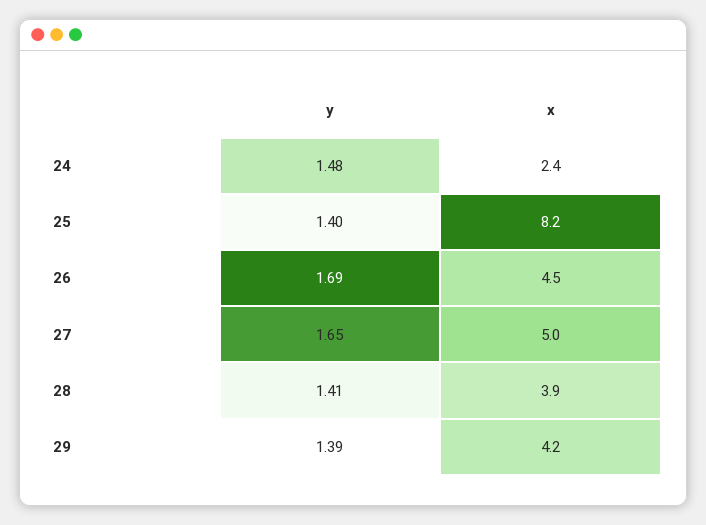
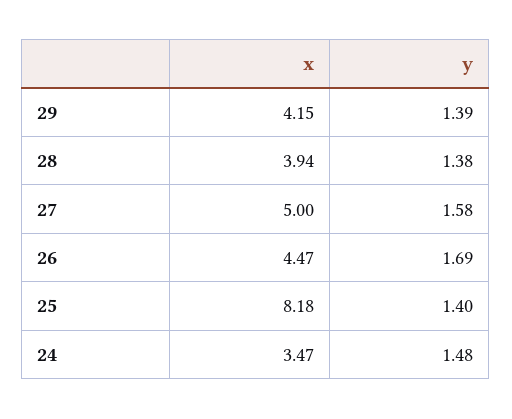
x, 24: 2.4 -> 3.47
y, 27: 1.65 -> 1.58
y, 28: 1.41 -> 1.38

